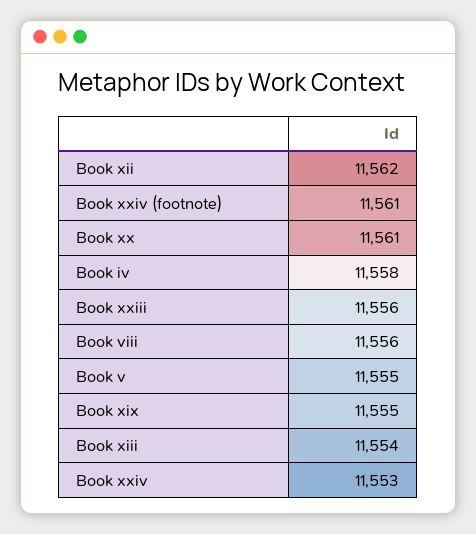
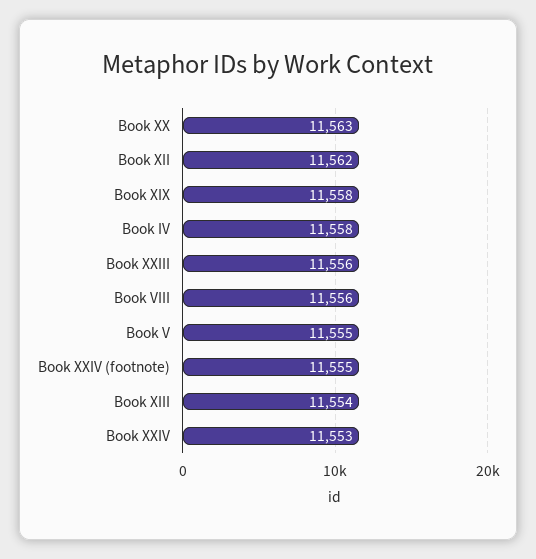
Book xxiv (footnote): 11561 -> 11555
Book xx: 11561 -> 11563
Book xix: 11555 -> 11558

